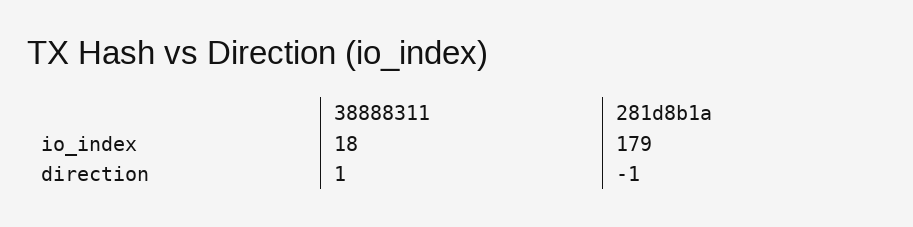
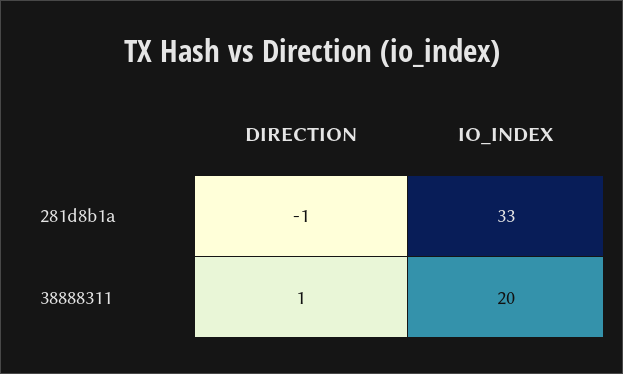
38888311, io_index: 18 -> 20
281d8b1a, io_index: 179 -> 33

